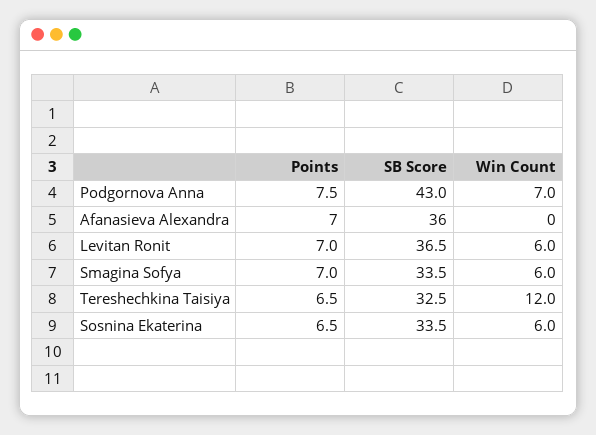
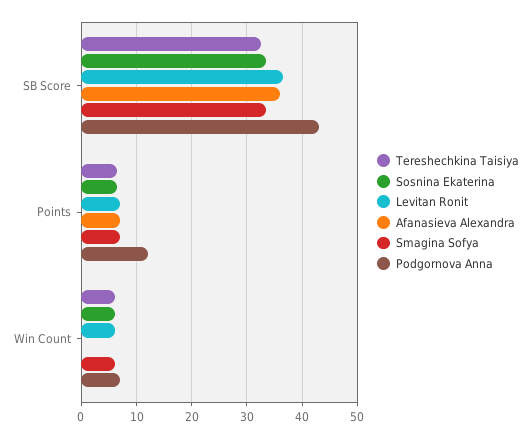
Podgornova Anna, Points: 7.5 -> 12
Tereshechkina Taisiya, Win Count: 12 -> 6

